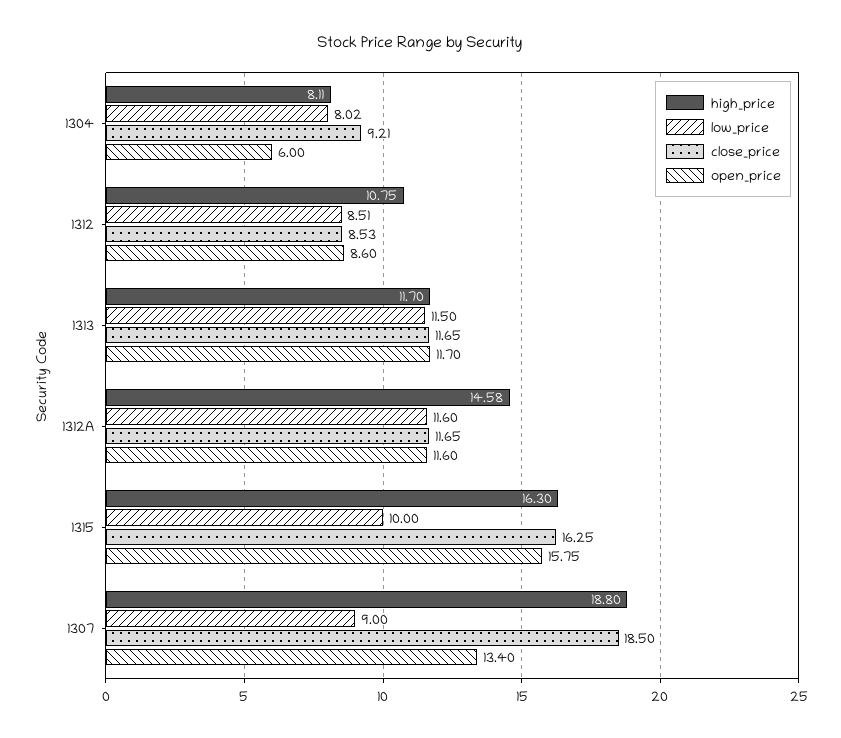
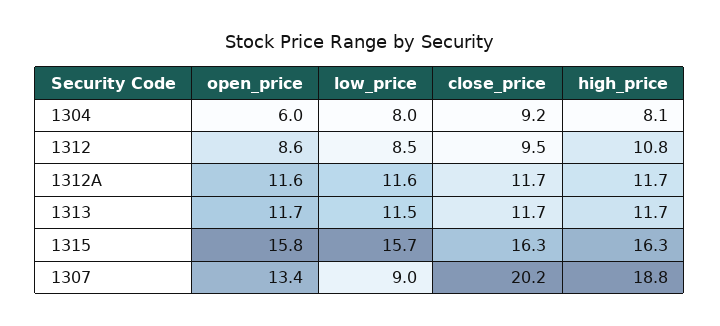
close_price, 1312: 8.53 -> 9.5
high_price, 1312A: 14.58 -> 11.7
low_price, 1315: 10 -> 15.7
close_price, 1307: 18.5 -> 20.2

